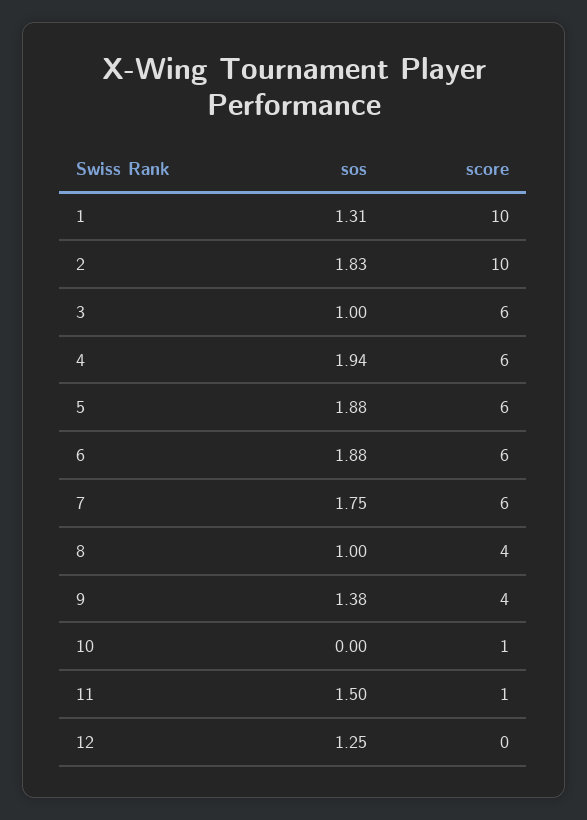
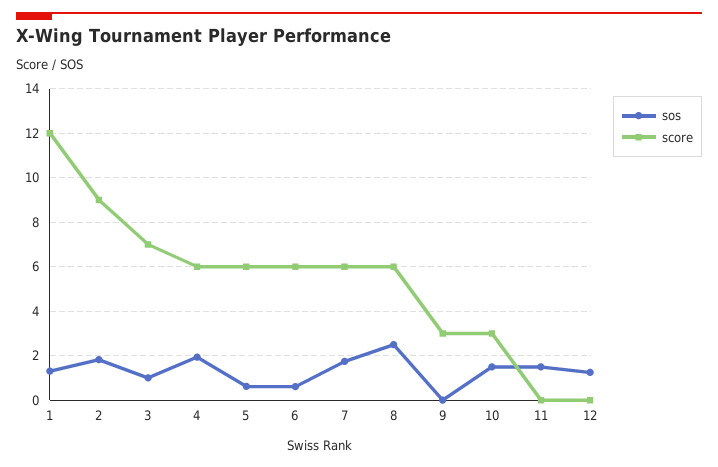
score, 1: 10 -> 12
score, 2: 10 -> 9
score, 3: 6 -> 7
sos, 5: 1.88 -> 0.5
sos, 6: 1.88 -> 0.5
sos, 8: 1 -> 2.5
score, 8: 4 -> 6
sos, 9: 1.38 -> 0
score, 9: 4 -> 3
sos, 10: 0 -> 1.5
score, 10: 1 -> 3
score, 11: 1 -> 0

